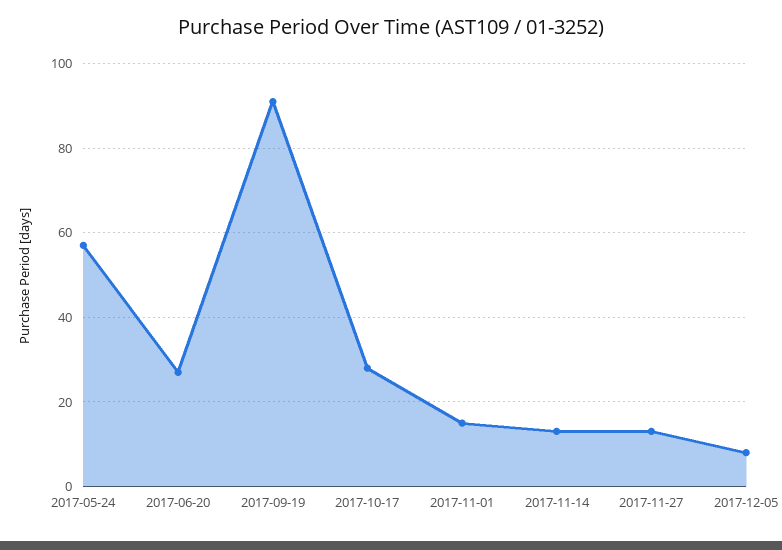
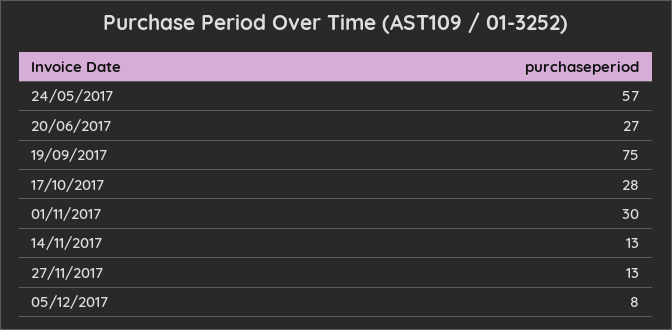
2017-09-19: 90 -> 75
2017-11-01: 15 -> 30

